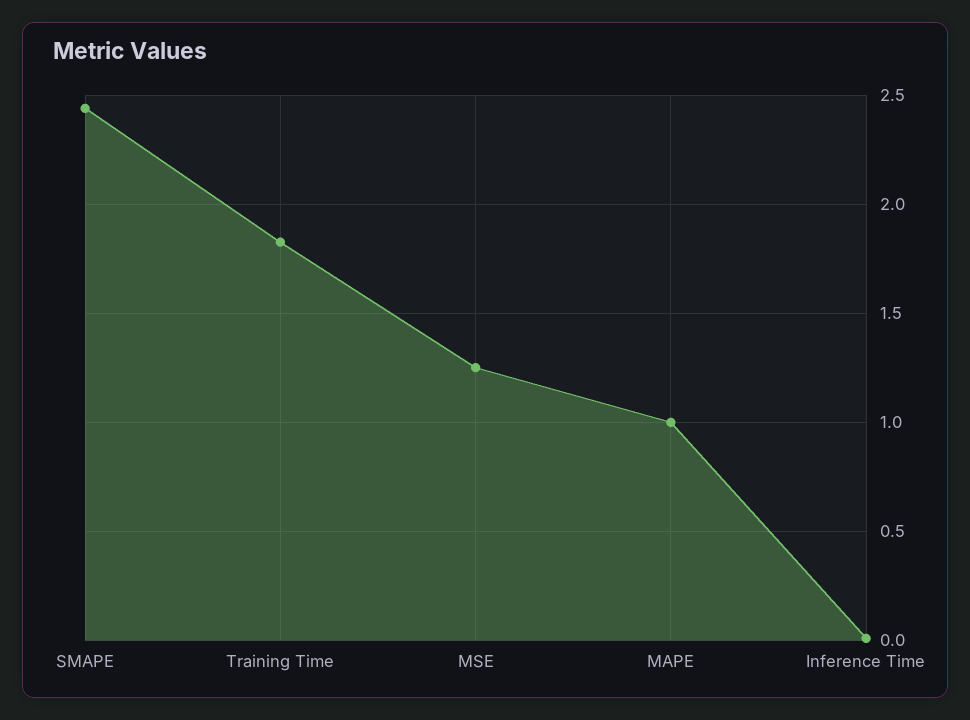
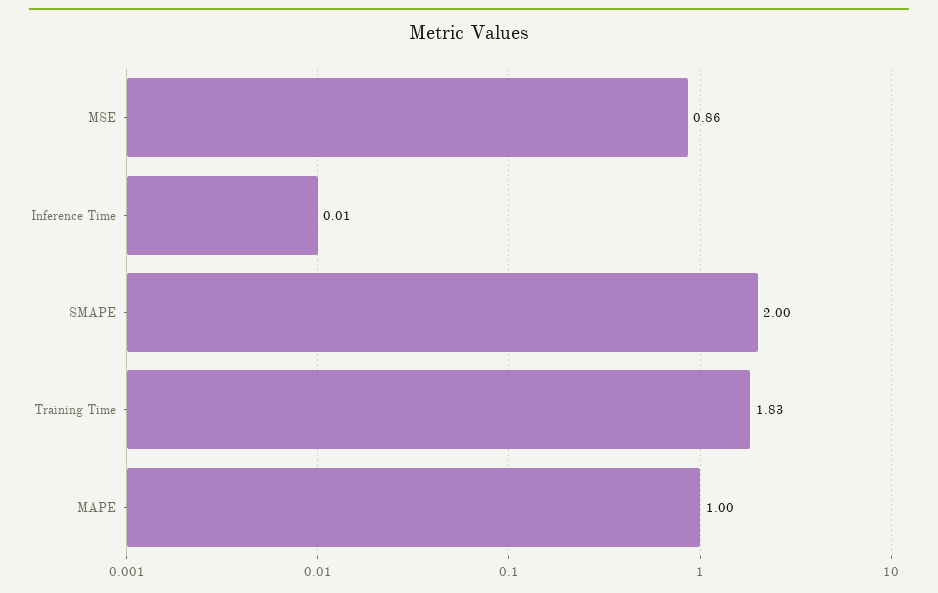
SMAPE: 2.45 -> 2
MSE: 1.25 -> 0.86

